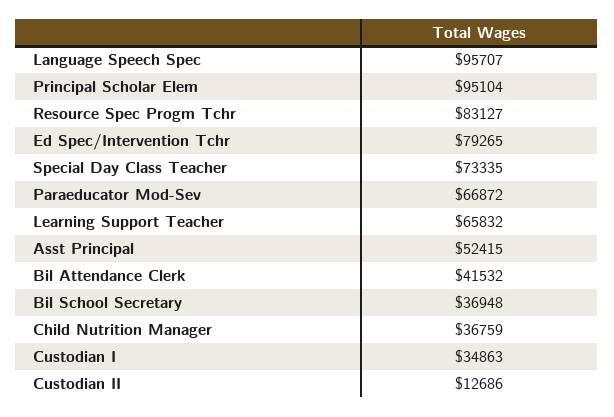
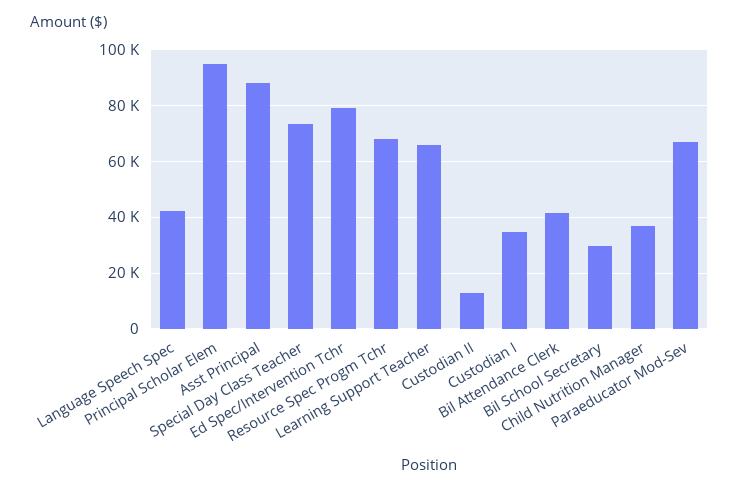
Language Speech Spec: 95707 -> 42500
Resource Spec Progm Tchr: 83127 -> 67500
Asst Principal: 52415 -> 87500
Bil School Secretary: 36948 -> 30000

